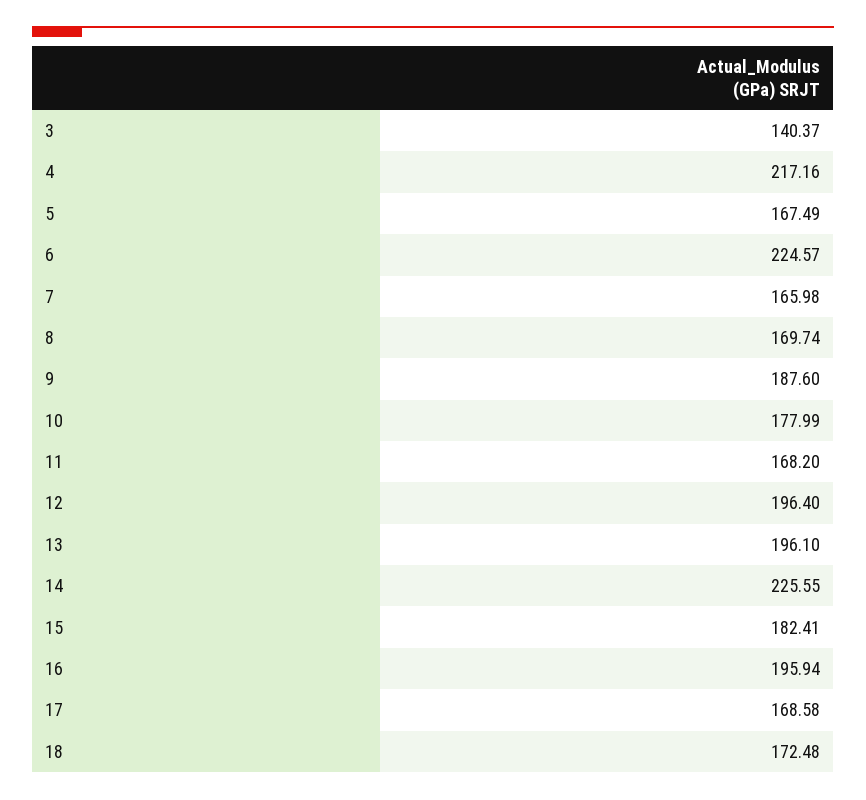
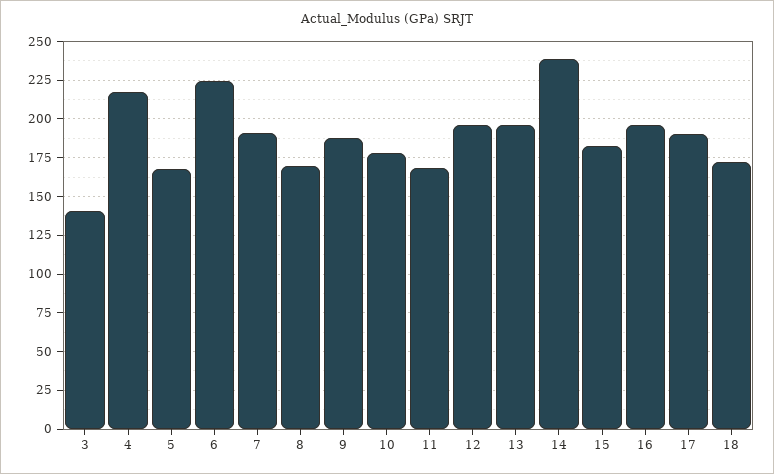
7: 165.98 -> 190
14: 225.55 -> 240
17: 168.58 -> 190

